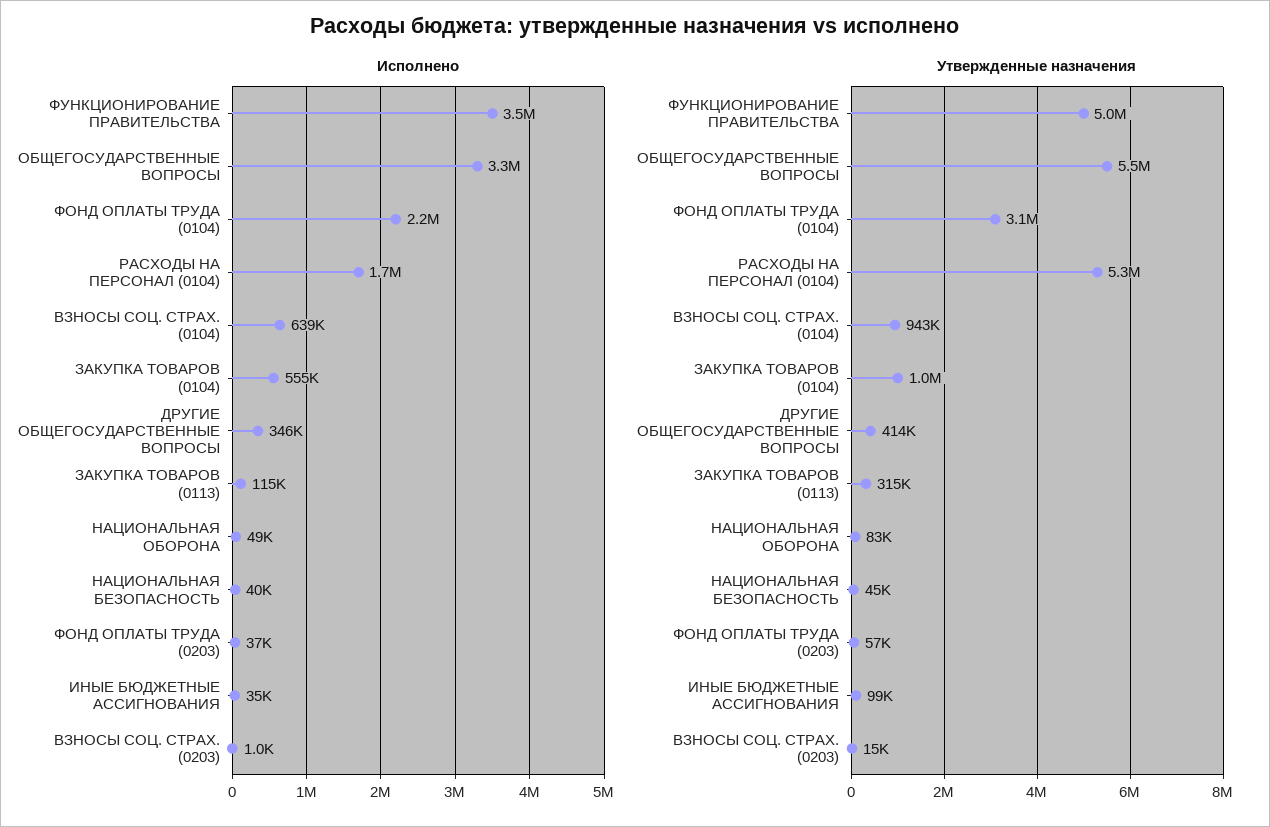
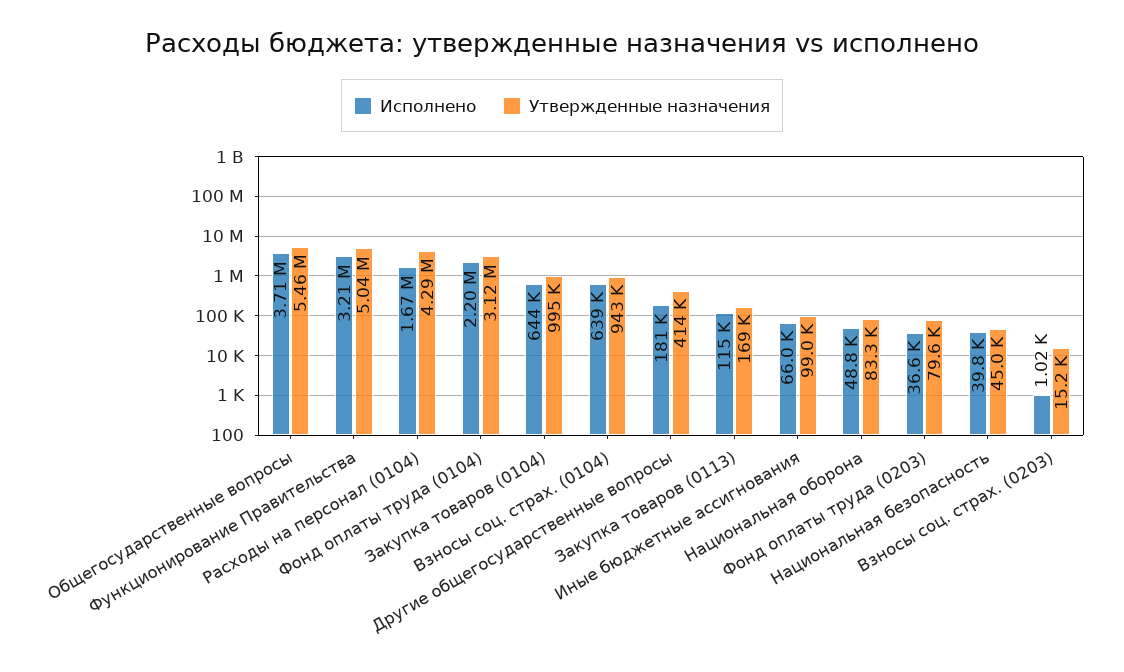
Исполнено, ФУНКЦИОНИРОВАНИЕ ПРАВИТЕЛЬСТВА: 3500000 -> 3210000
Исполнено, ОБЩЕГОСУДАРСТВЕННЫЕ ВОПРОСЫ: 3300000 -> 3710000
Исполнено, ЗАКУПКА ТОВАРОВ (0104): 555000 -> 644000
Исполнено, ДРУГИЕ ОБЩЕГОСУДАРСТВЕННЫЕ ВОПРОСЫ: 346000 -> 181000
Исполнено, ИНЫЕ БЮДЖЕТНЫЕ АССИГНОВАНИЯ: 35000 -> 66000
Утвержденные назначения, РАСХОДЫ НА ПЕРСОНАЛ (0104): 5300000 -> 4290000
Утвержденные назначения, ЗАКУПКА ТОВАРОВ (0113): 315000 -> 169000
Утвержденные назначения, ФОНД ОПЛАТЫ ТРУДА (0203): 57000 -> 79600

